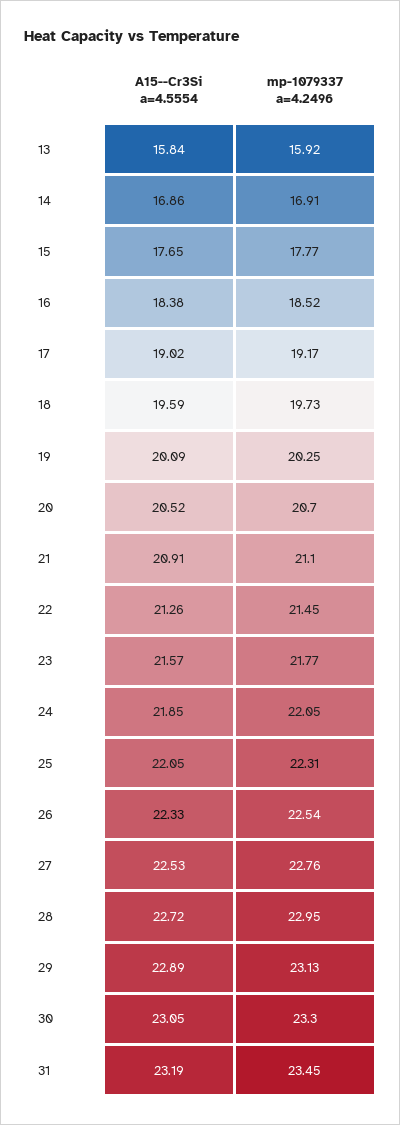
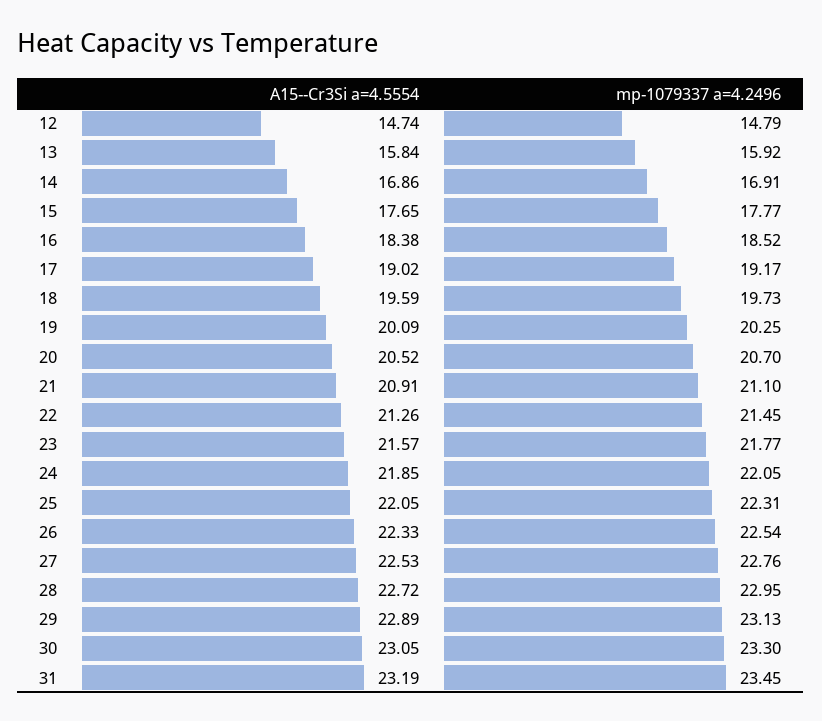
A15--Cr3Si a=4.5554, 12: none -> 14.74
mp-1079337 a=4.2496, 12: none -> 14.79

